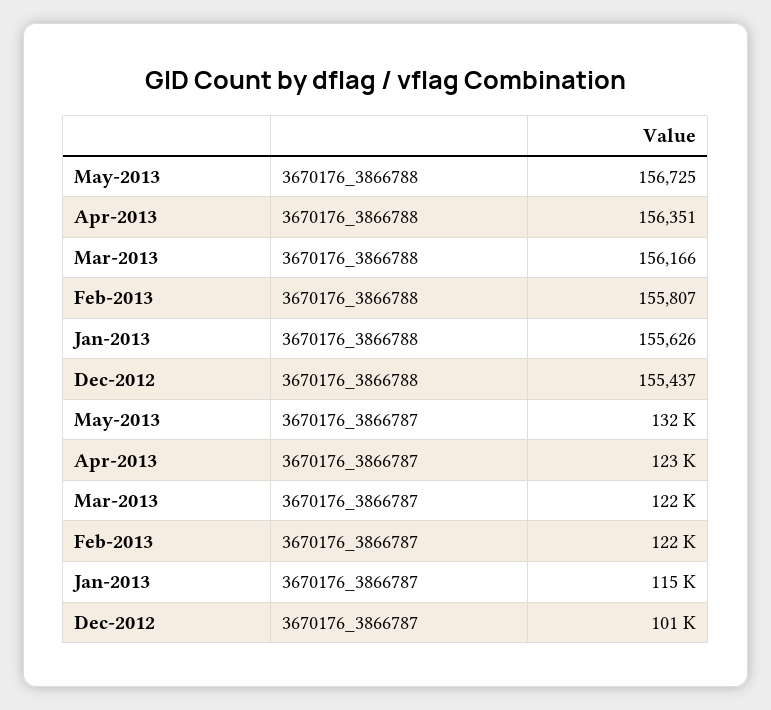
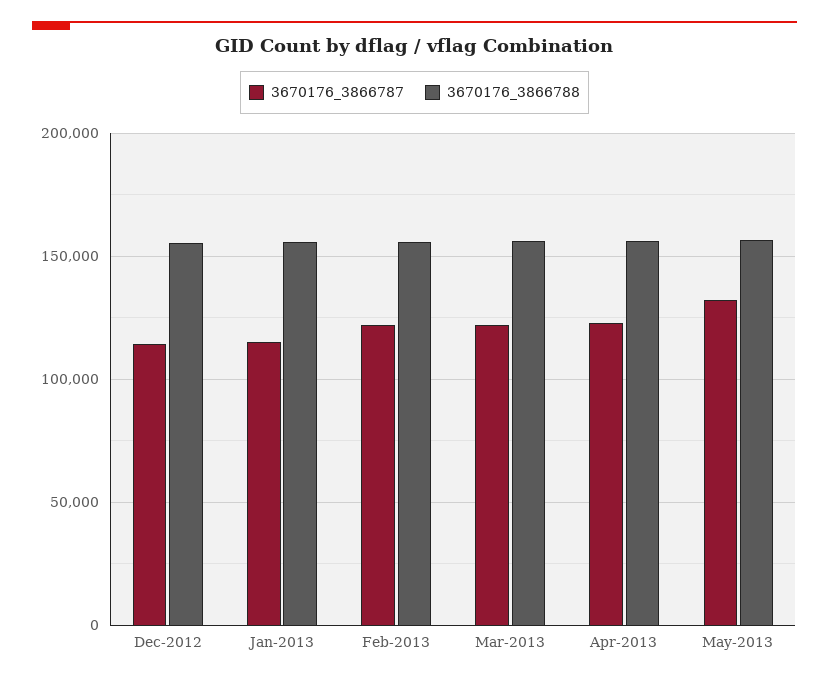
3670176_3866787, Dec-2012: 101000 -> 115000

